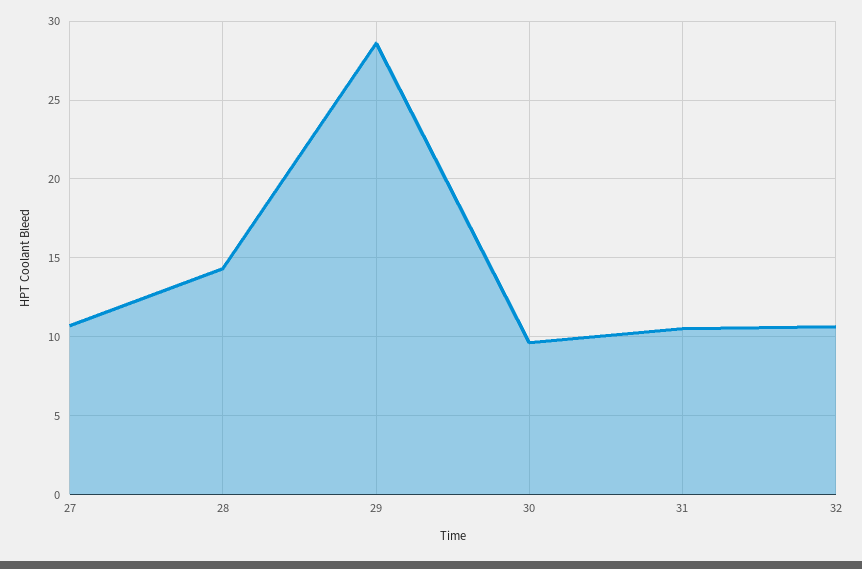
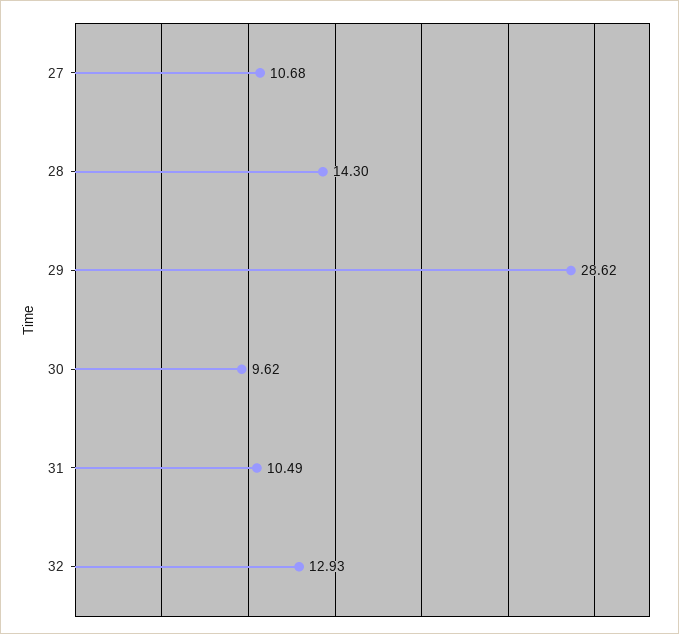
32: 10.5 -> 12.93

